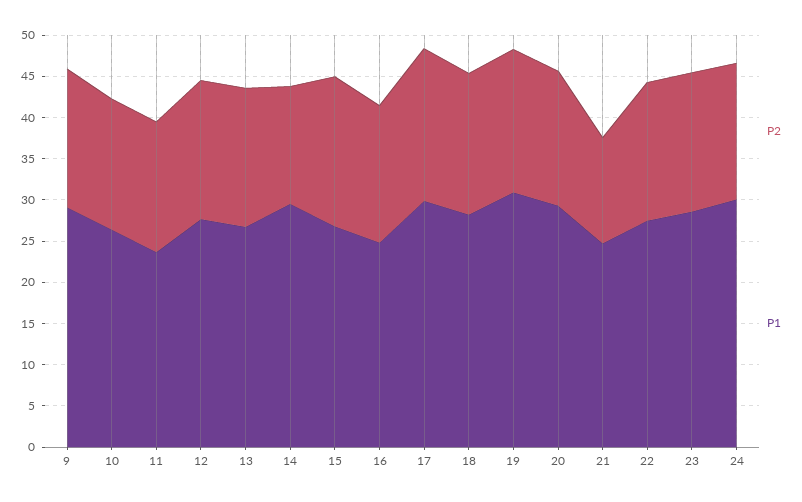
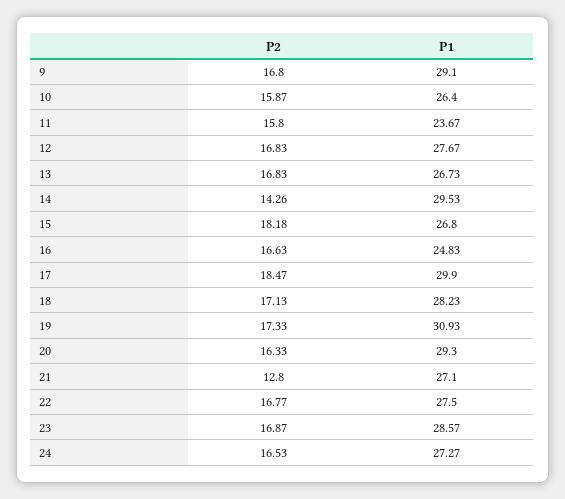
P1, 21: 25 -> 27.1
P1, 24: 30 -> 27.27

